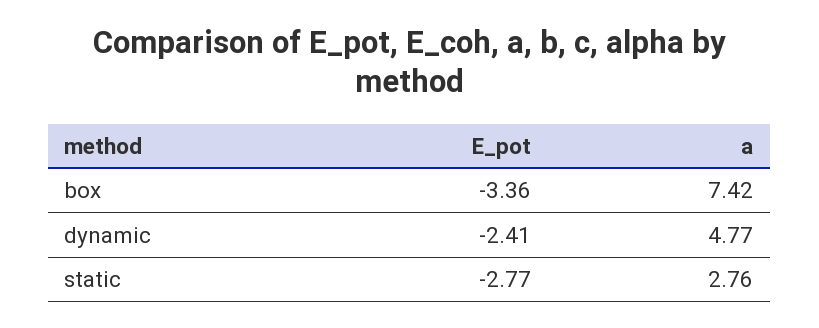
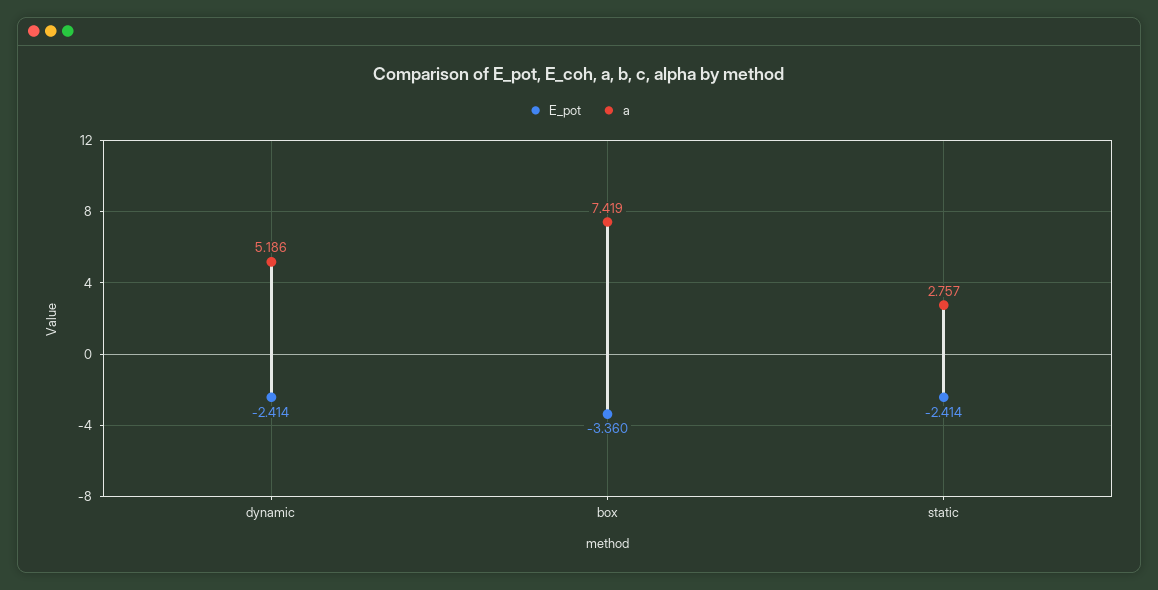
a, dynamic: 4.77 -> 5.186
E_pot, static: -2.77 -> -2.414

